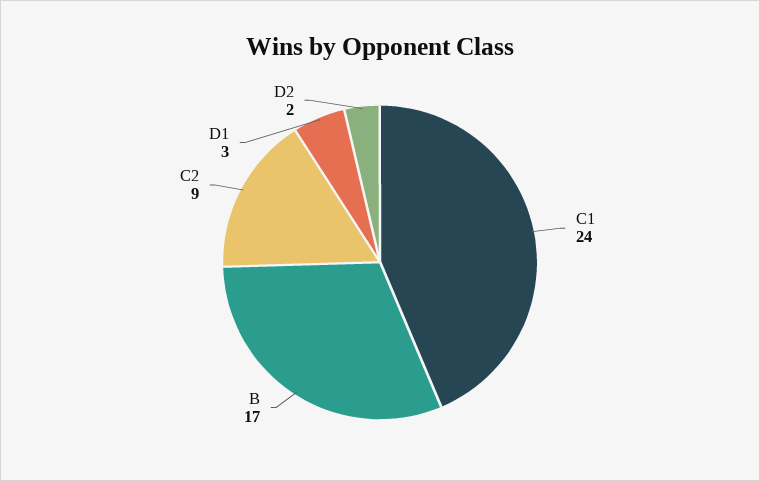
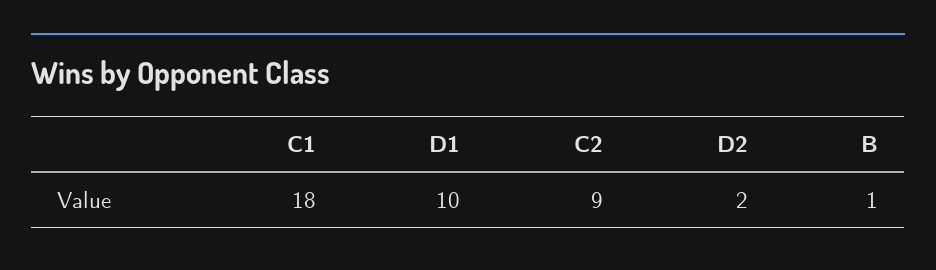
C1: 24 -> 18
B: 17 -> 1
D1: 3 -> 10

